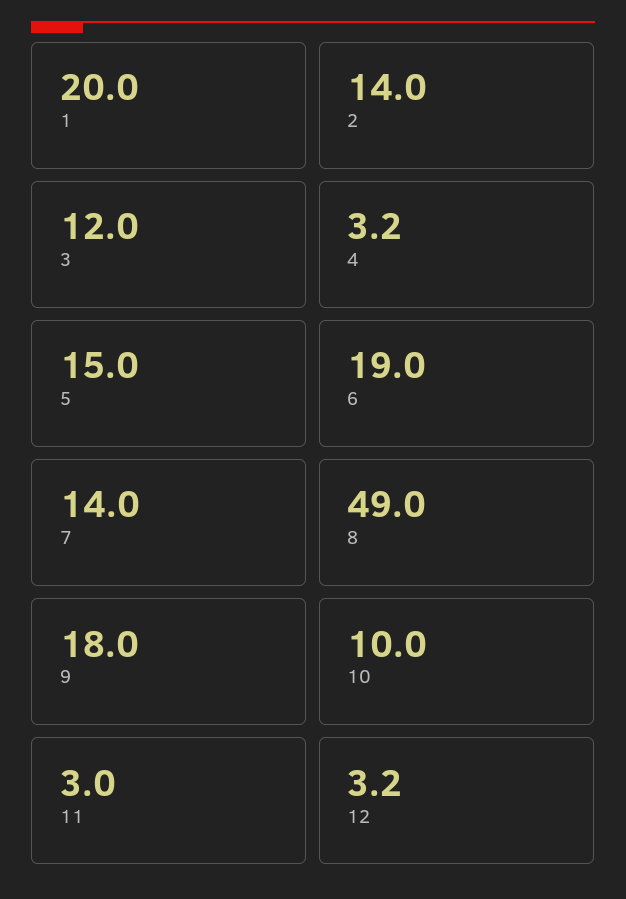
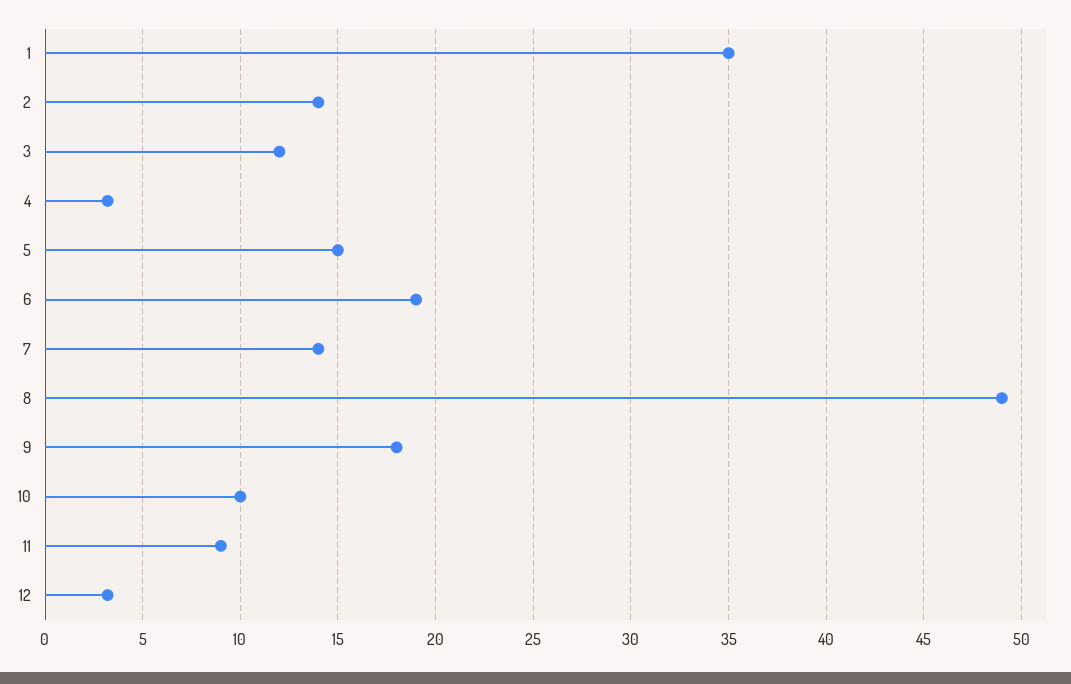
1: 20 -> 35
11: 3 -> 9

